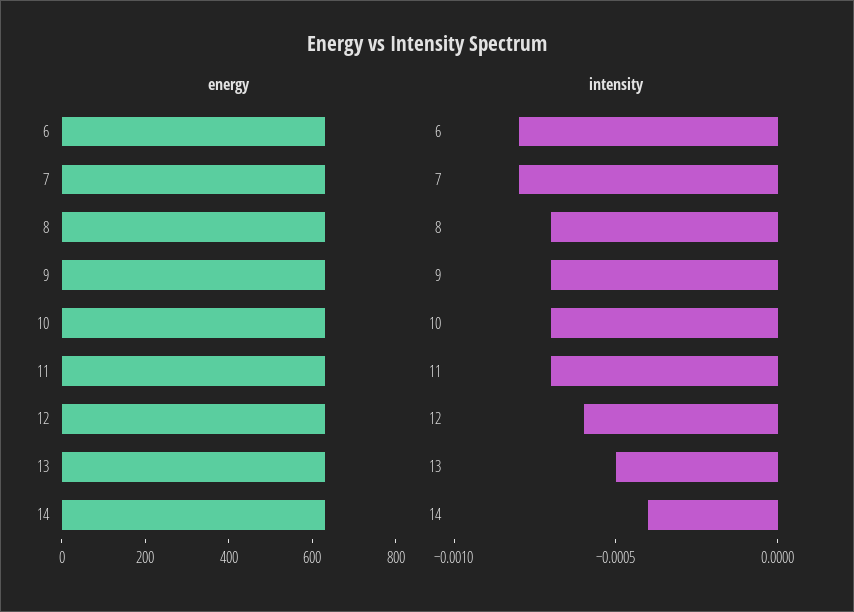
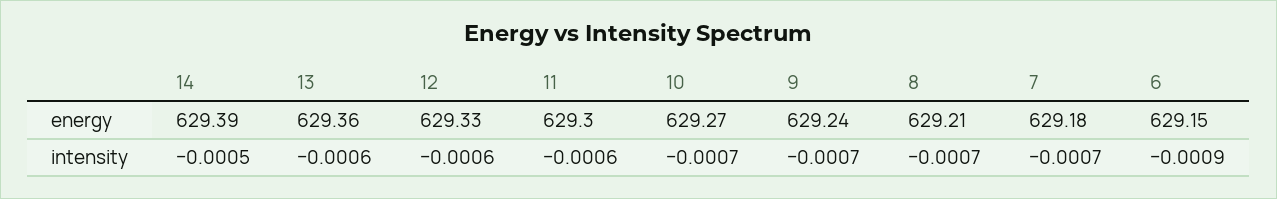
intensity, 6: -0.0008 -> -0.0009
intensity, 7: -0.0008 -> -0.0007
intensity, 11: -0.0007 -> -0.0006
intensity, 13: -0.0005 -> -0.0006
intensity, 14: -0.0004 -> -0.0005

